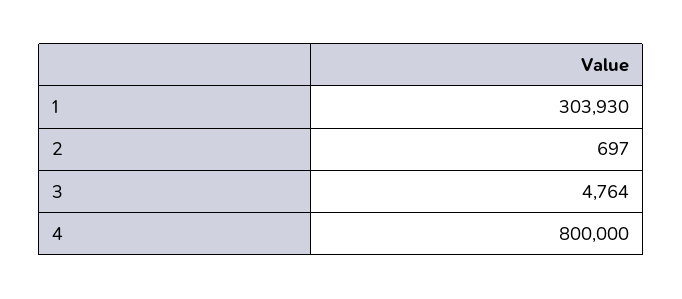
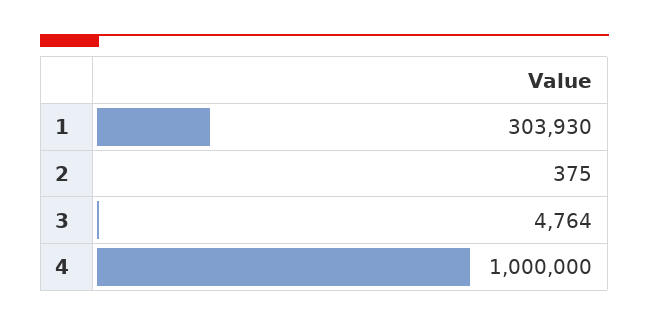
2: 697 -> 375
4: 800000 -> 1000000

